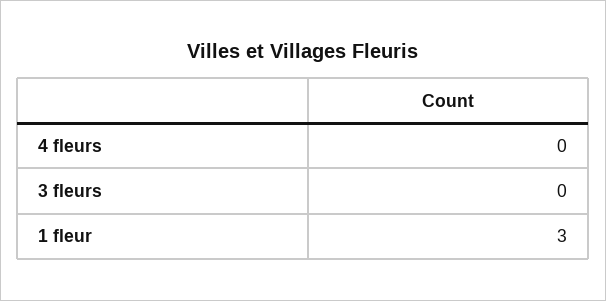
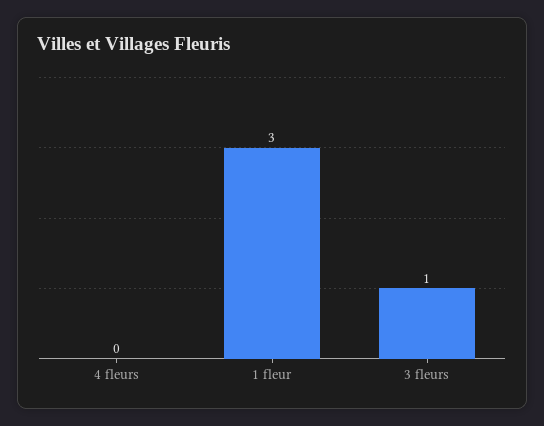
3 fleurs: 0 -> 1

